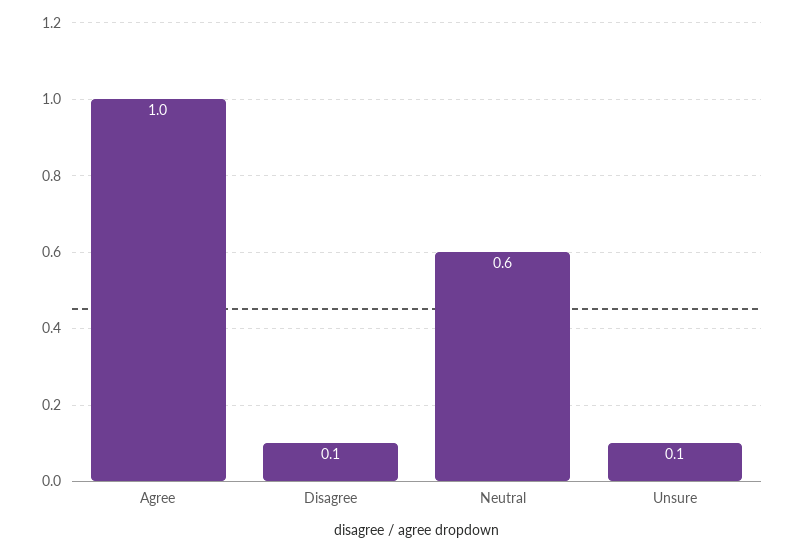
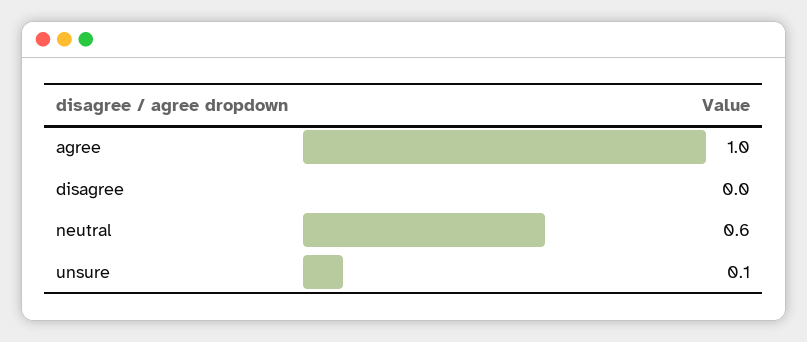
Disagree: 0.1 -> 0

